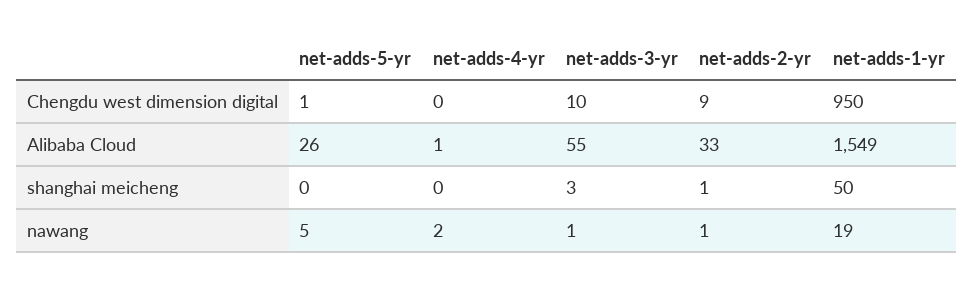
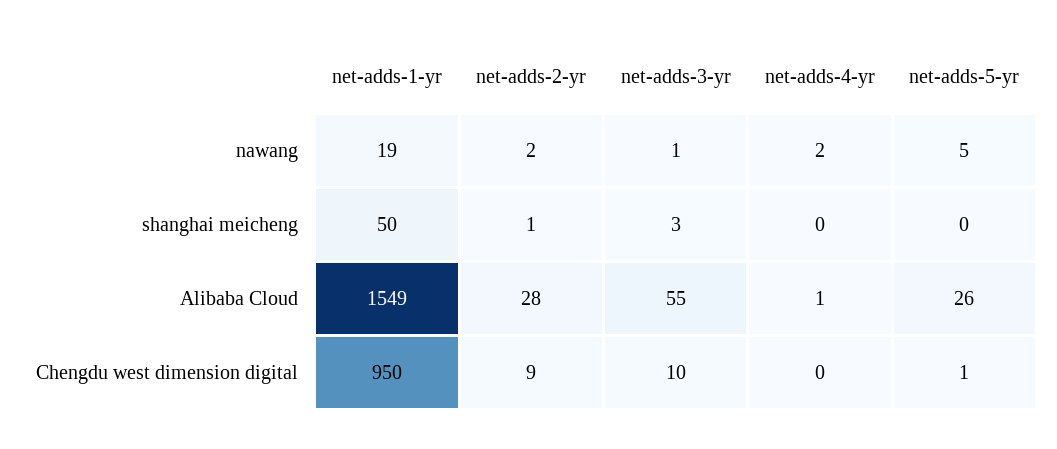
net-adds-2-yr, Alibaba Cloud: 33 -> 28
net-adds-2-yr, nawang: 1 -> 2

